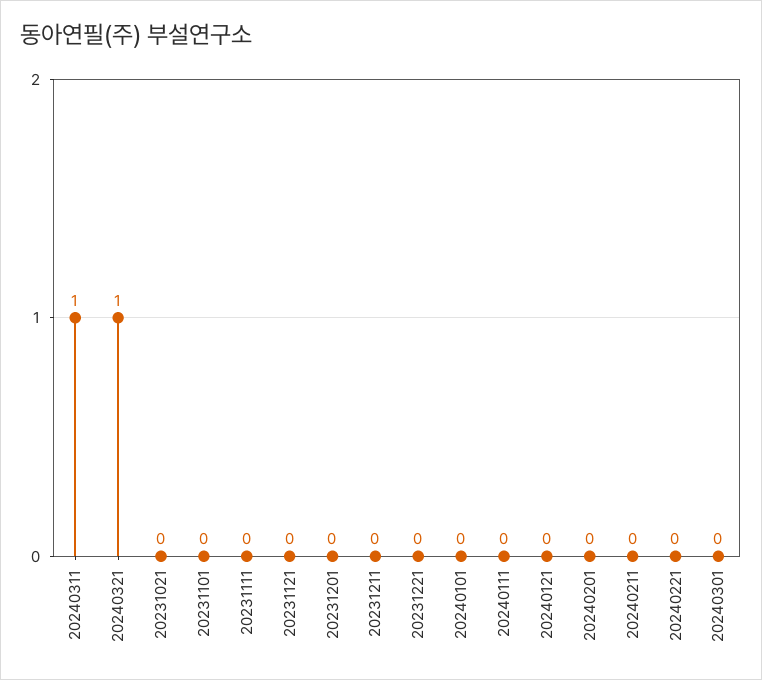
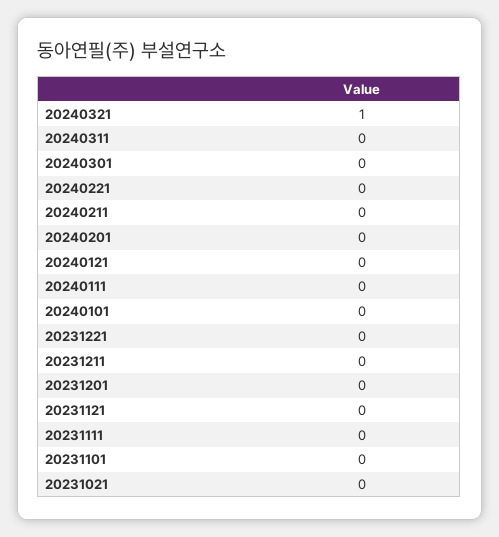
20240311: 1 -> 0

